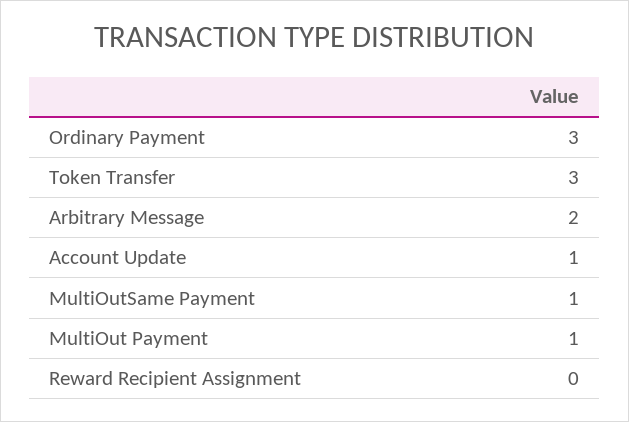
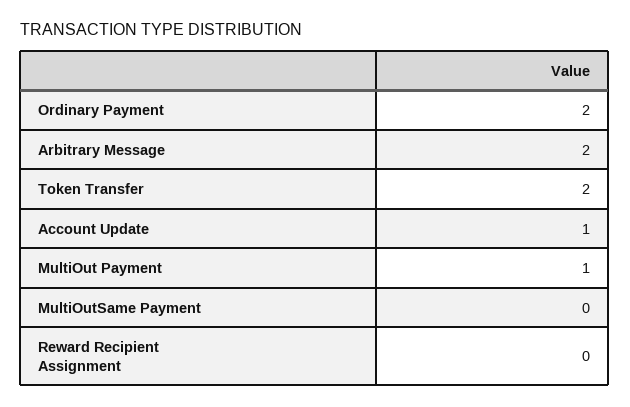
Ordinary Payment: 3 -> 2
Token Transfer: 3 -> 2
MultiOutSame Payment: 1 -> 0

